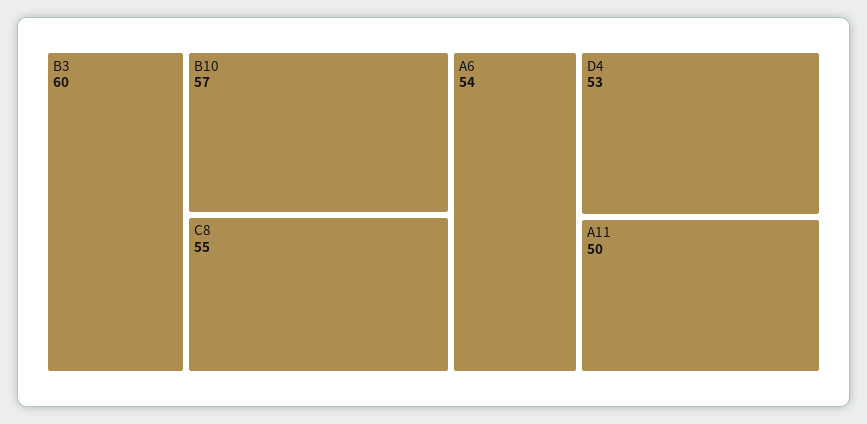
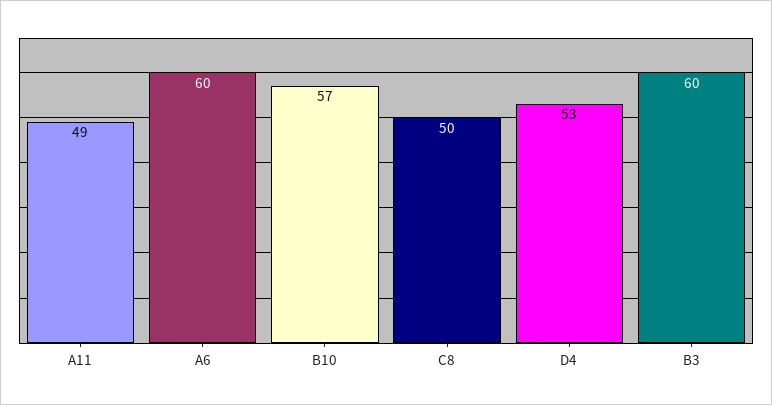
C8: 55 -> 50
A6: 54 -> 60
A11: 50 -> 49

